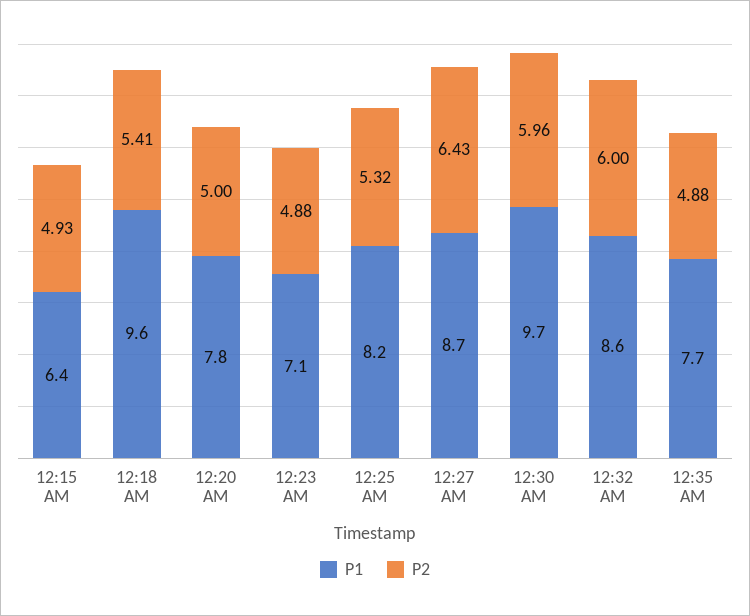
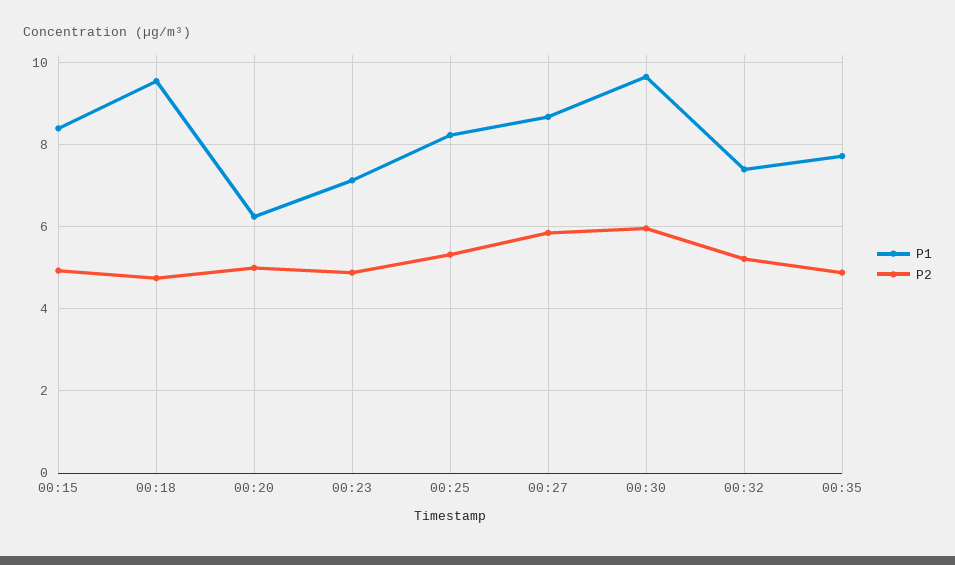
P1, 12:15 AM: 6.4 -> 8.4
P2, 12:18 AM: 5.41 -> 4.8
P1, 12:20 AM: 7.8 -> 6.2
P2, 12:27 AM: 6.43 -> 5.8
P1, 12:32 AM: 8.6 -> 7.4
P2, 12:32 AM: 6 -> 5.2

